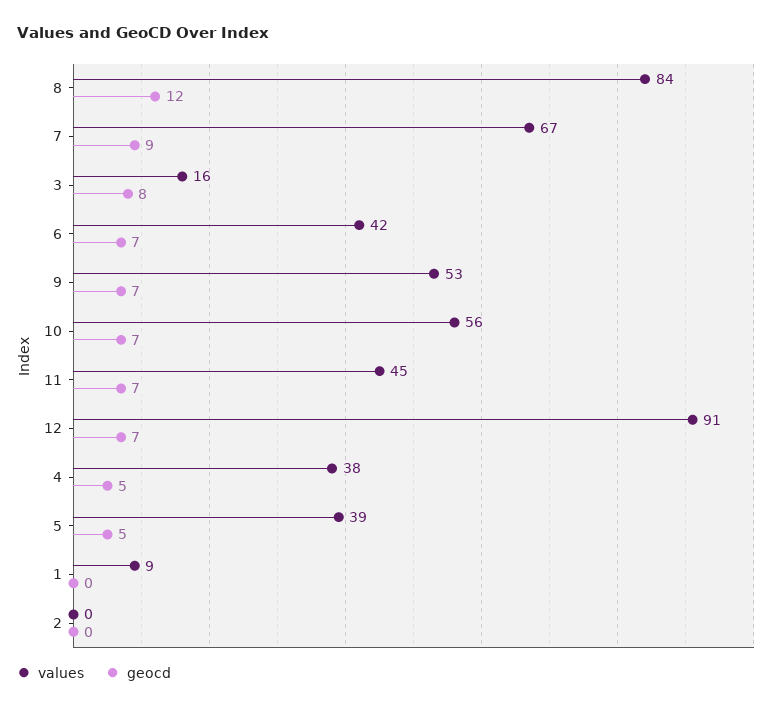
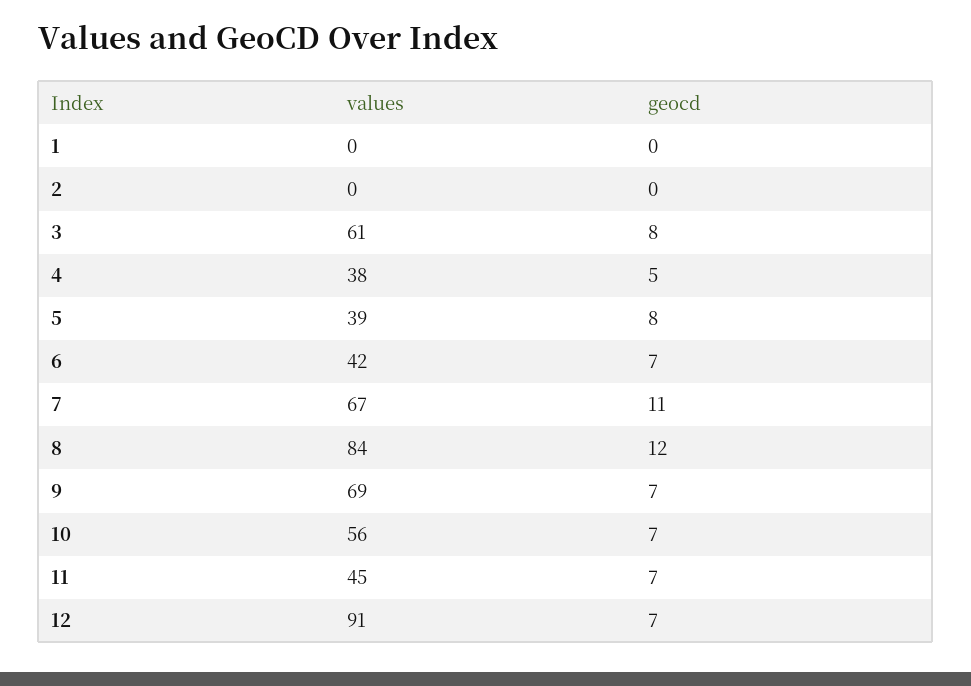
geocd, 7: 9 -> 11
values, 3: 16 -> 61
values, 9: 53 -> 69
geocd, 5: 5 -> 8
values, 1: 9 -> 0

